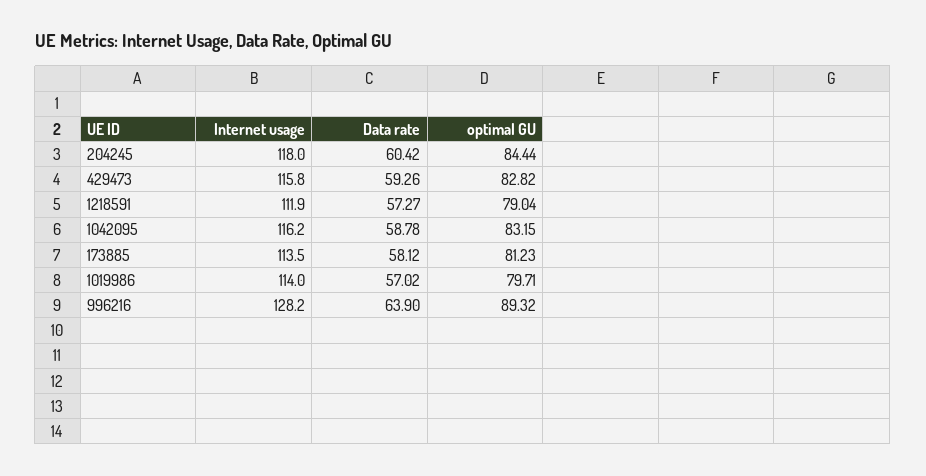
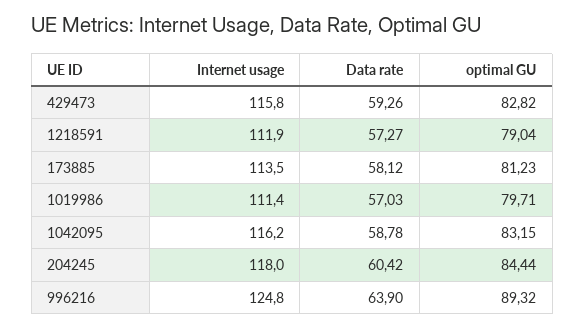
Internet usage, 1019986: 114 -> 111.4
Data rate, 1019986: 57.02 -> 57.03
Internet usage, 996216: 128.2 -> 124.8

